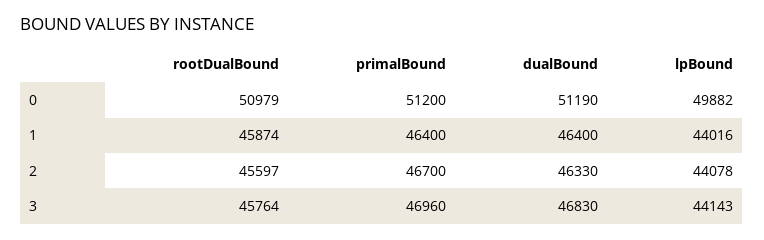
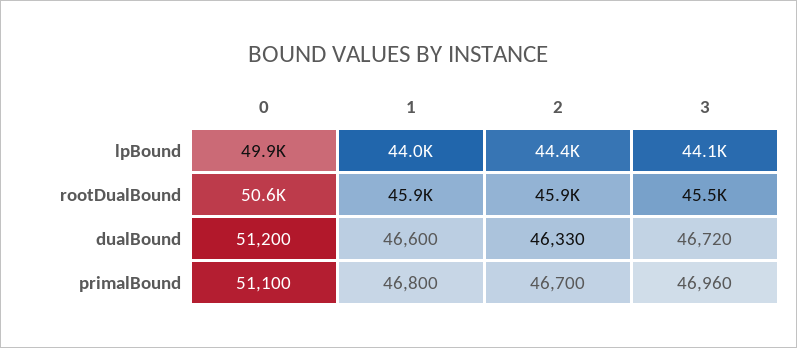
rootDualBound, 0: 50979 -> 50600
primalBound, 0: 51200 -> 51100
dualBound, 0: 51190 -> 51200
primalBound, 1: 46400 -> 46800
dualBound, 1: 46400 -> 46600
rootDualBound, 2: 45597 -> 45900
lpBound, 2: 44078 -> 44400
rootDualBound, 3: 45764 -> 45500
dualBound, 3: 46830 -> 46720

